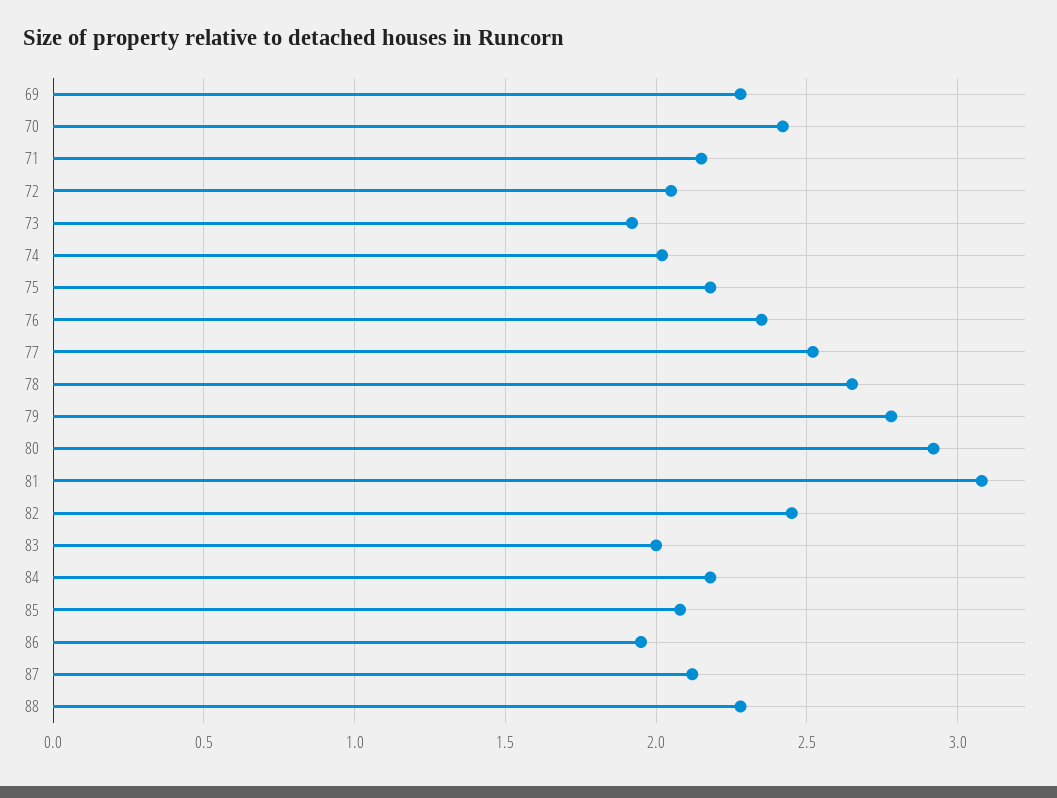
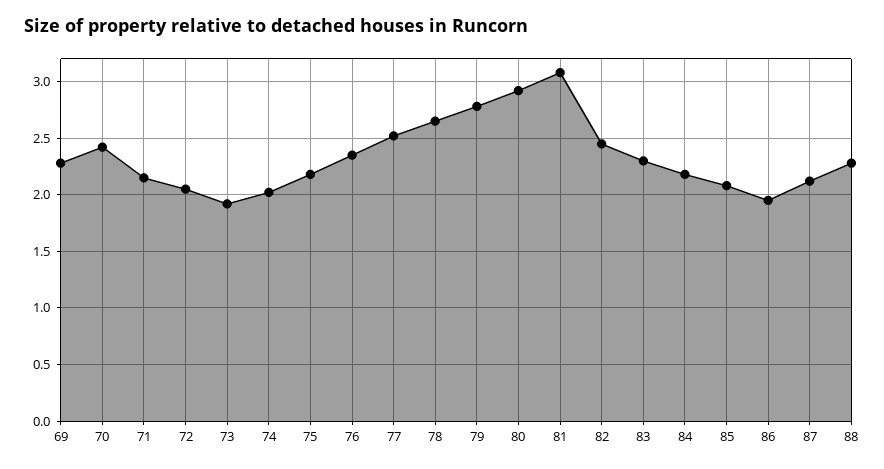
83: 2 -> 2.3

